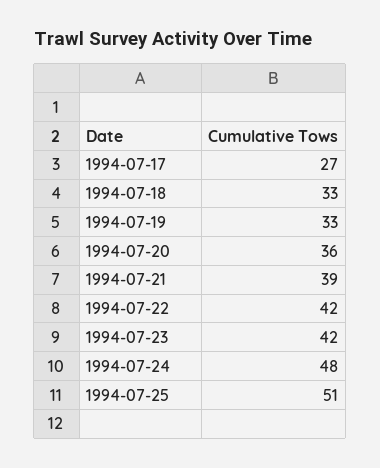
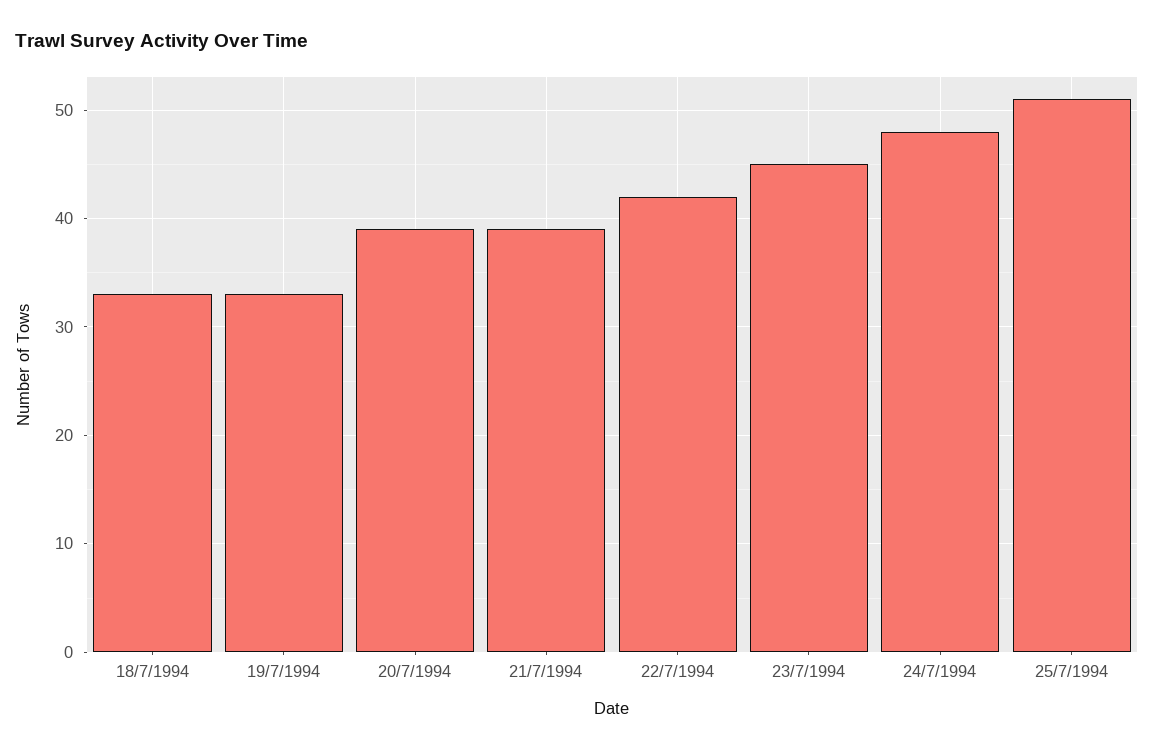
1994-07-17: 27 -> none
1994-07-20: 36 -> 39
1994-07-23: 42 -> 45

